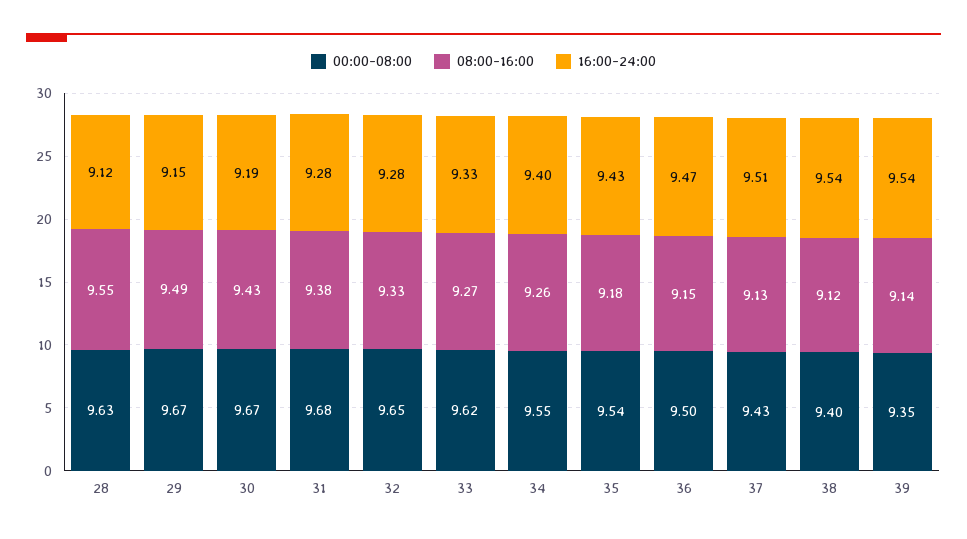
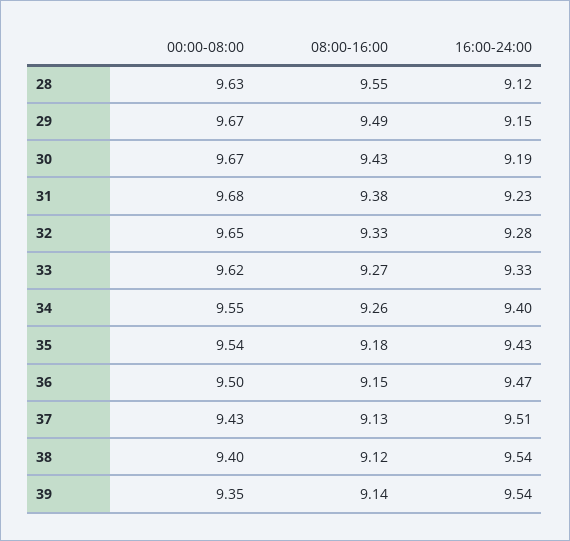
16:00-24:00, 31: 9.28 -> 9.23

